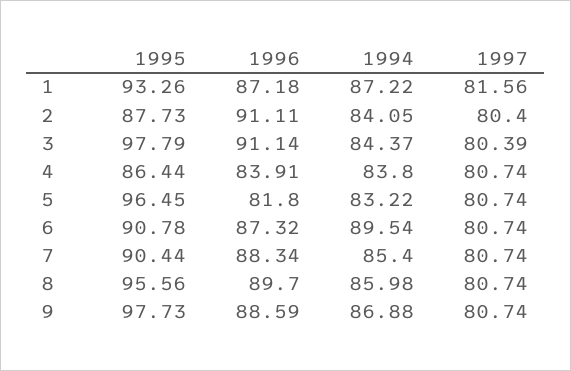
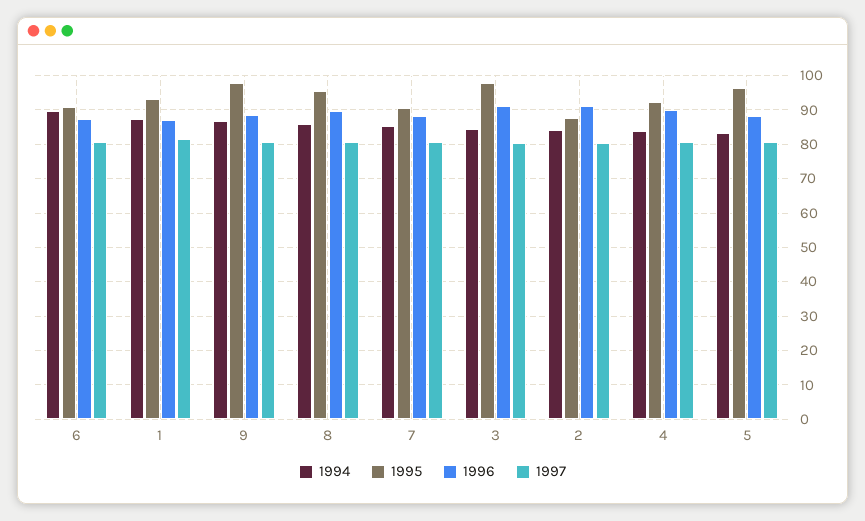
1995, 4: 86.44 -> 92
1996, 4: 83.91 -> 90
1996, 5: 81.8 -> 88

